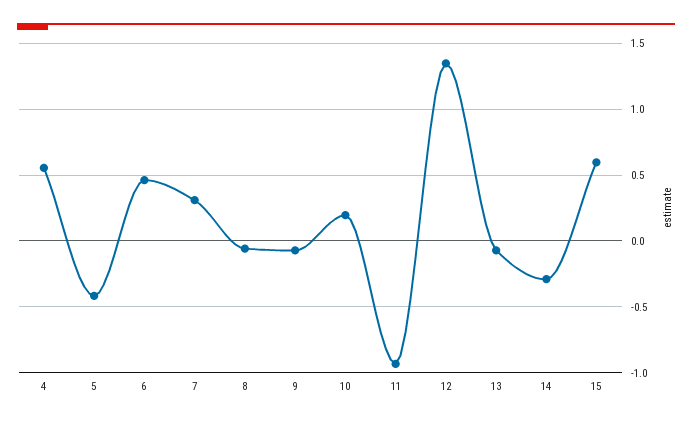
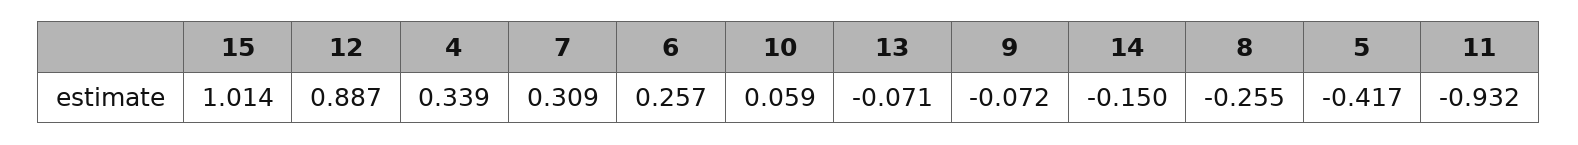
4: 0.55 -> 0.339
6: 0.45 -> 0.257
8: -0.05 -> -0.255
10: 0.2 -> 0.059
12: 1.35 -> 0.887
14: -0.3 -> -0.15
15: 0.6 -> 1.014

